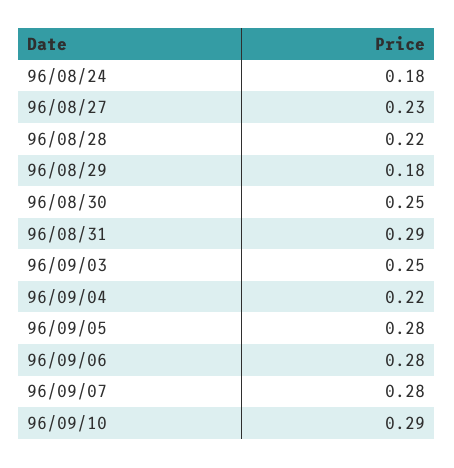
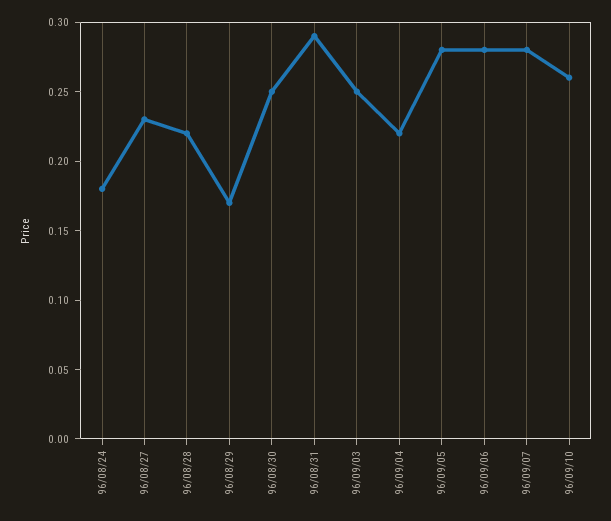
96/08/29: 0.18 -> 0.17
96/09/10: 0.29 -> 0.26

